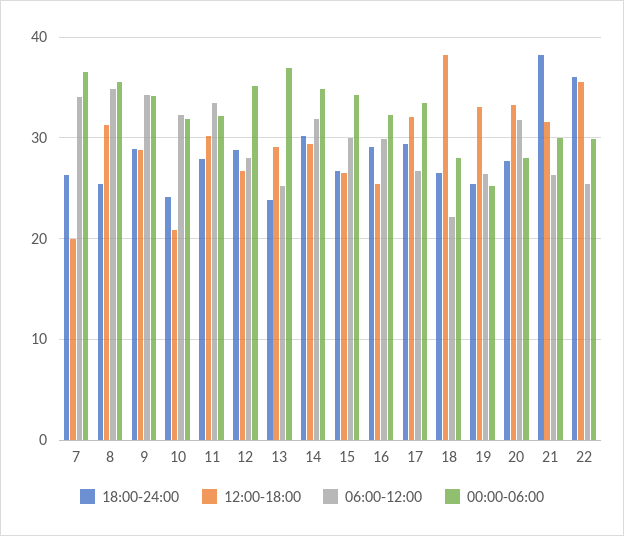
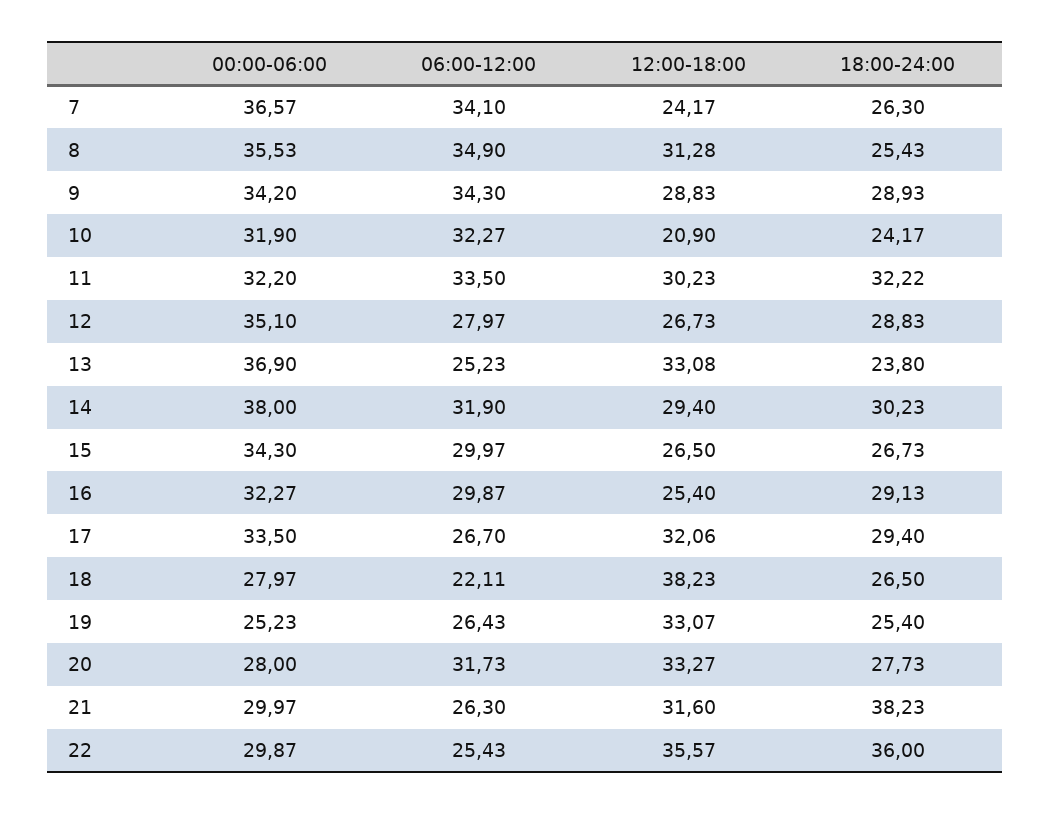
12:00-18:00, 7: 20 -> 24.17
18:00-24:00, 11: 28 -> 32.22
12:00-18:00, 13: 29 -> 33.08
00:00-06:00, 14: 35 -> 38

